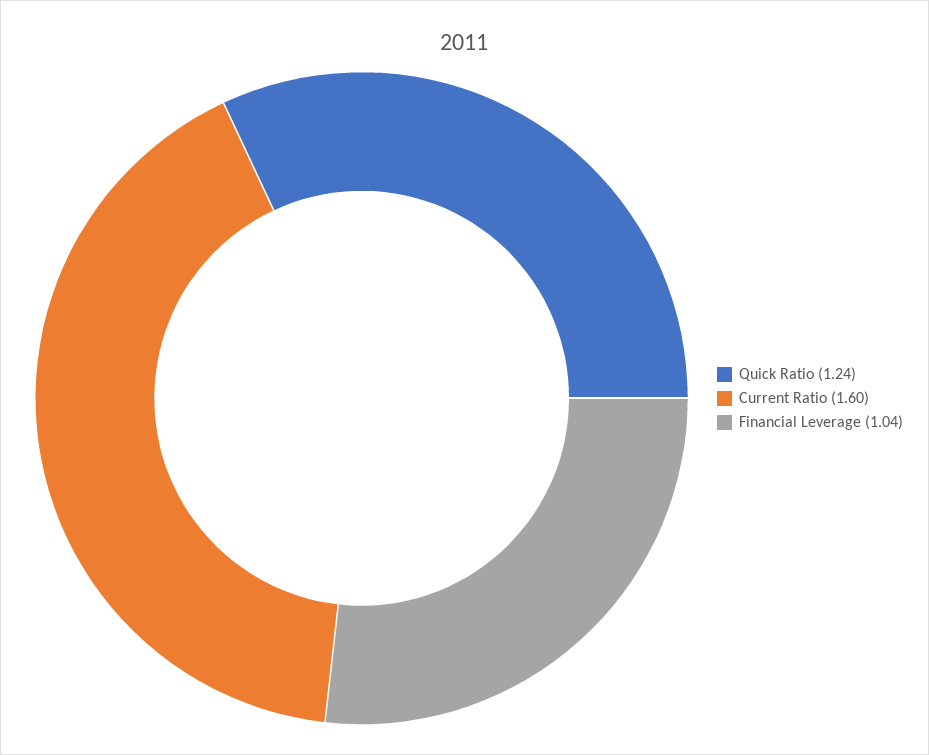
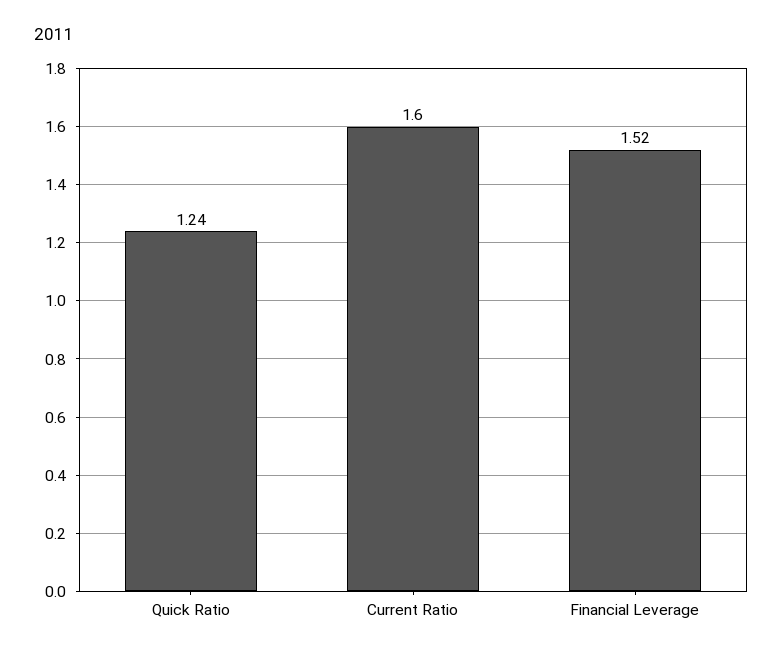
Financial Leverage: 1.04 -> 1.52

